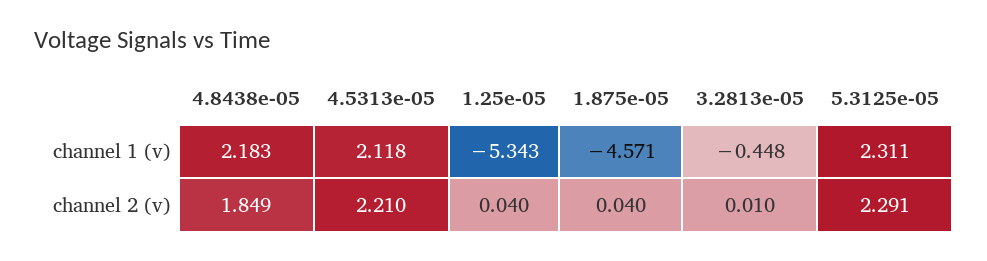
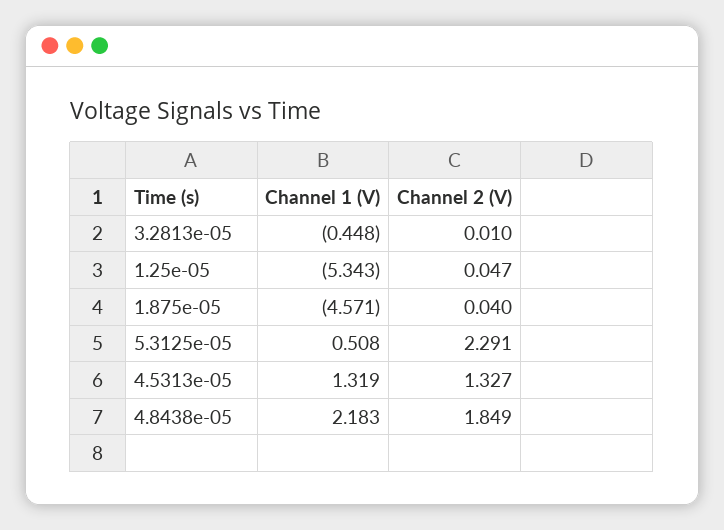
4.5313e-05, channel 1 (v): 2.118 -> 1.319
5.3125e-05, channel 1 (v): 2.311 -> 0.508
4.5313e-05, channel 2 (v): 2.21 -> 1.327
1.25e-05, channel 2 (v): 0.04 -> 0.047

